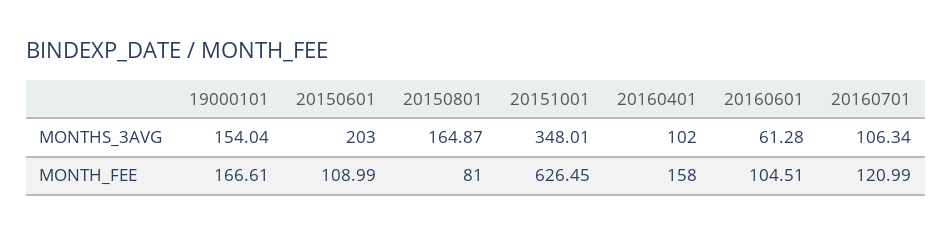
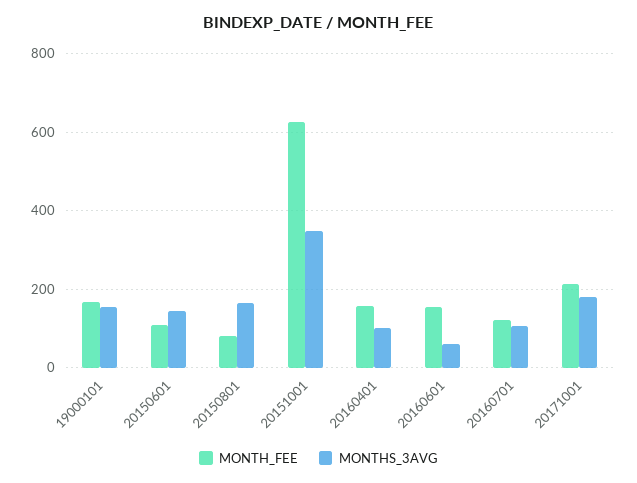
MONTHS_3AVG, 20150601: 203 -> 140
MONTH_FEE, 20160601: 104.51 -> 160
MONTH_FEE, 20171001: none -> 220
MONTHS_3AVG, 20171001: none -> 180

